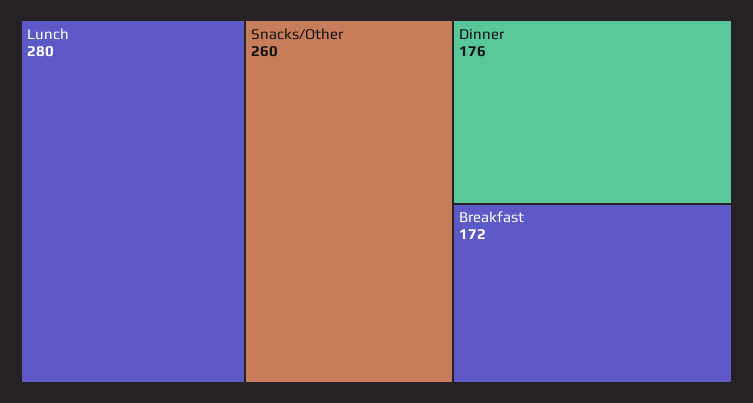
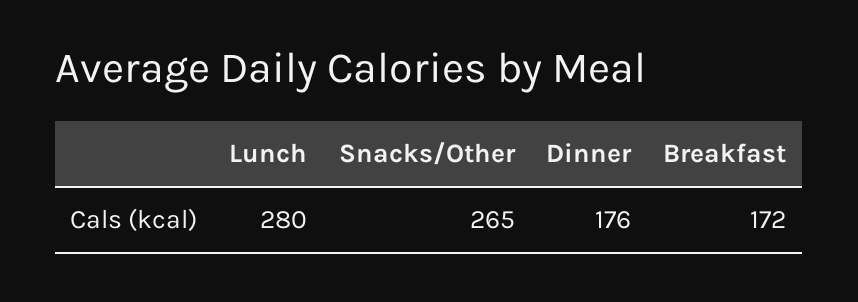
Snacks/Other: 260 -> 265

